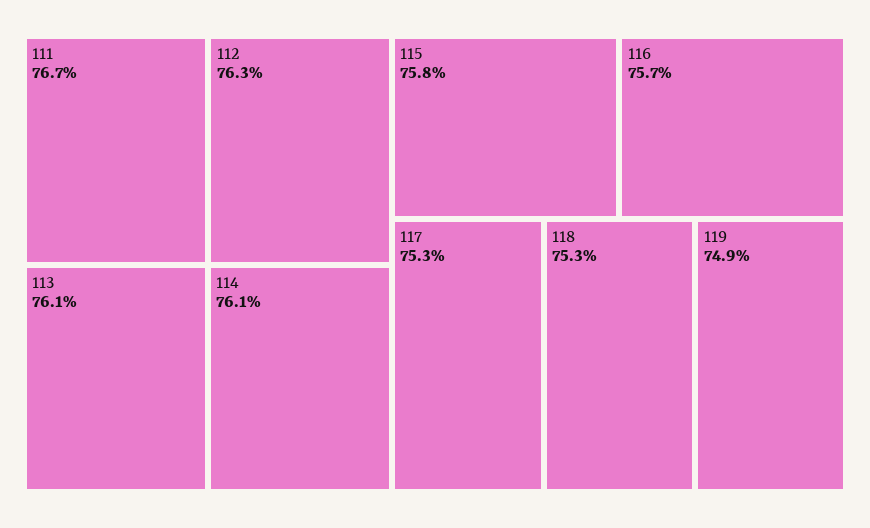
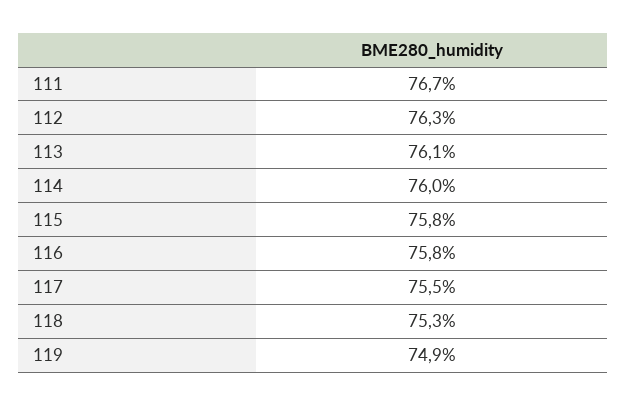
114: 76.1 -> 76
116: 75.7 -> 75.8
117: 75.3 -> 75.5

